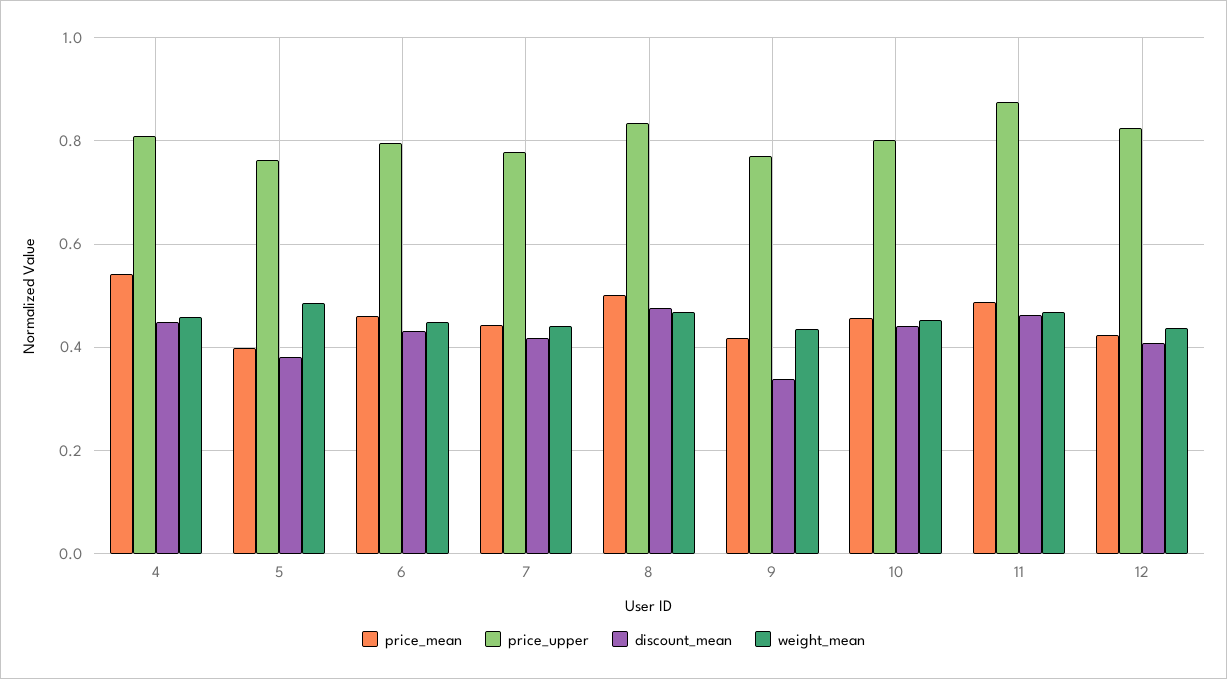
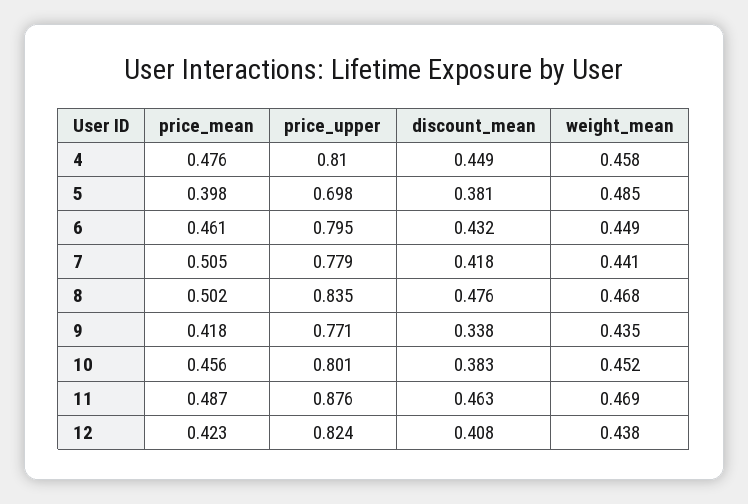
price_mean, 4: 0.54 -> 0.476
price_upper, 5: 0.76 -> 0.698
price_mean, 7: 0.44 -> 0.505
discount_mean, 10: 0.44 -> 0.383

